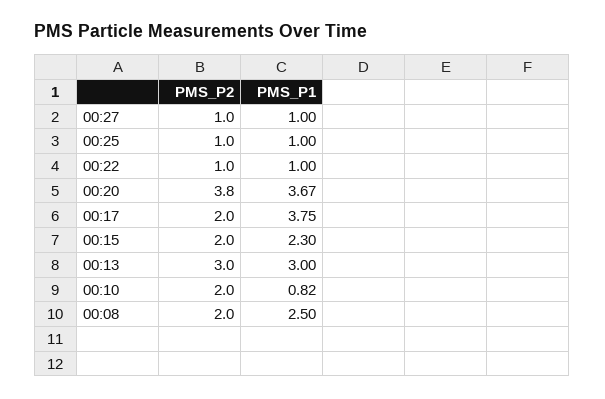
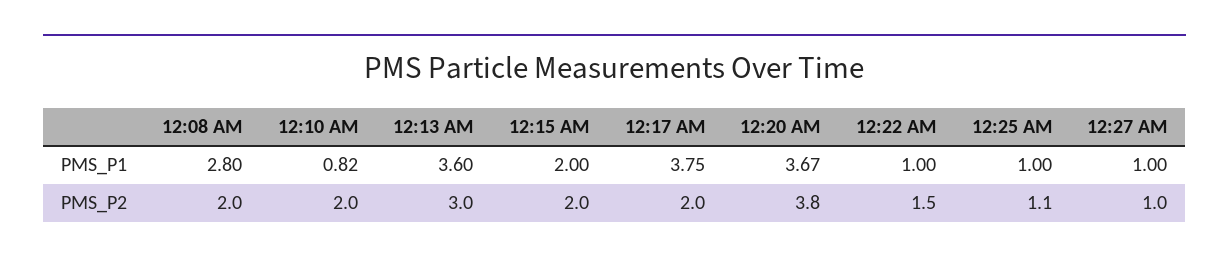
PMS_P2, 00:25: 1 -> 1.1
PMS_P2, 00:22: 1 -> 1.5
PMS_P1, 00:15: 2.3 -> 2
PMS_P1, 00:13: 3 -> 3.6
PMS_P1, 00:08: 2.5 -> 2.8

